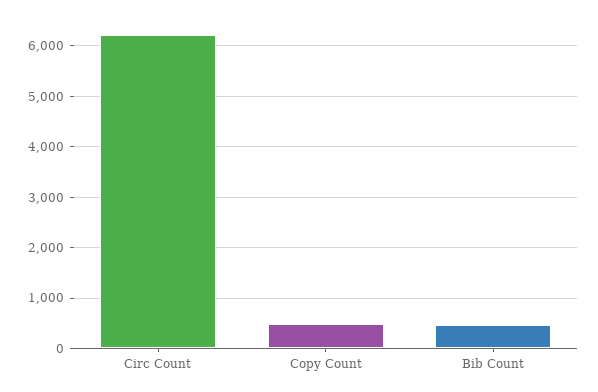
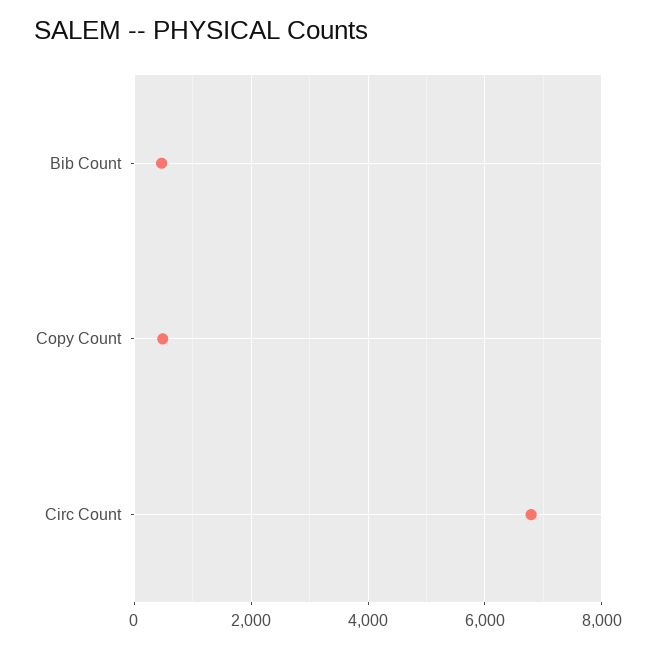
Circ Count: 6200 -> 6800

